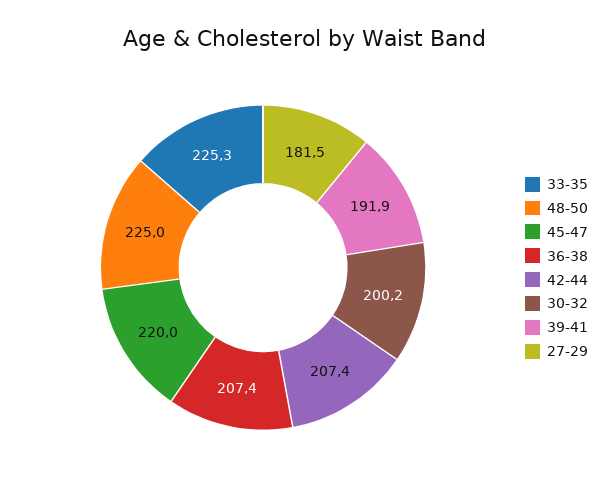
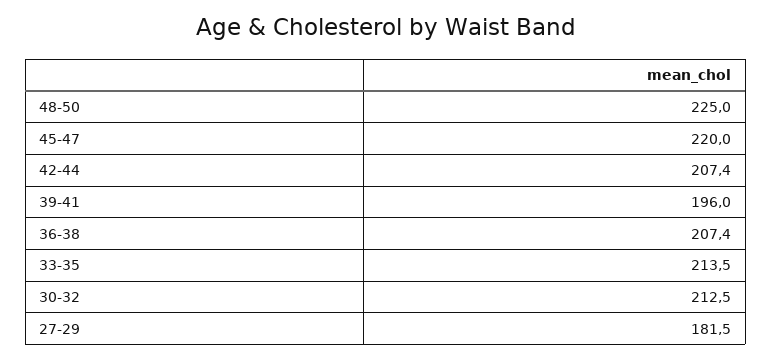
33-35: 225.3 -> 213.5
30-32: 200.2 -> 212.5
39-41: 191.9 -> 196

